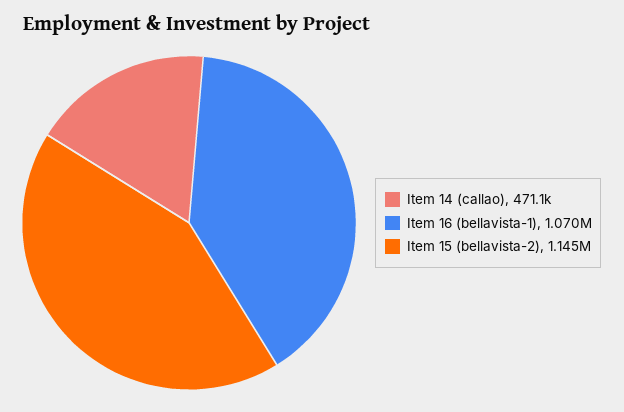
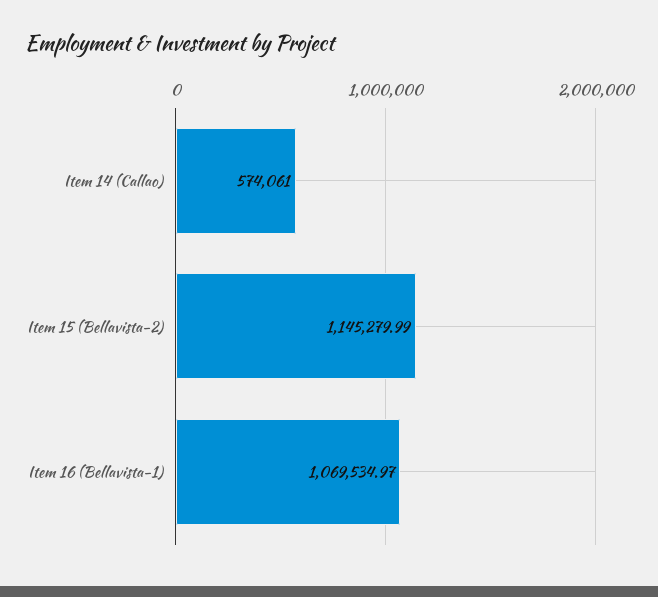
Item 14 (callao): 471100 -> 574061

